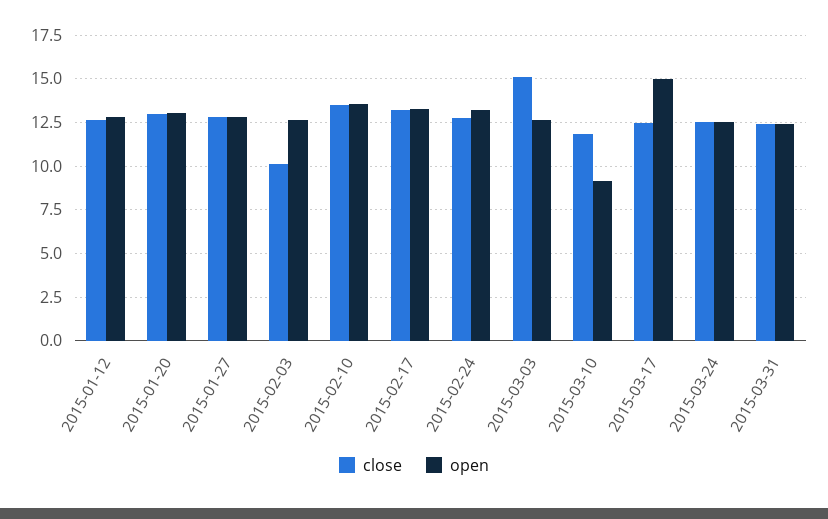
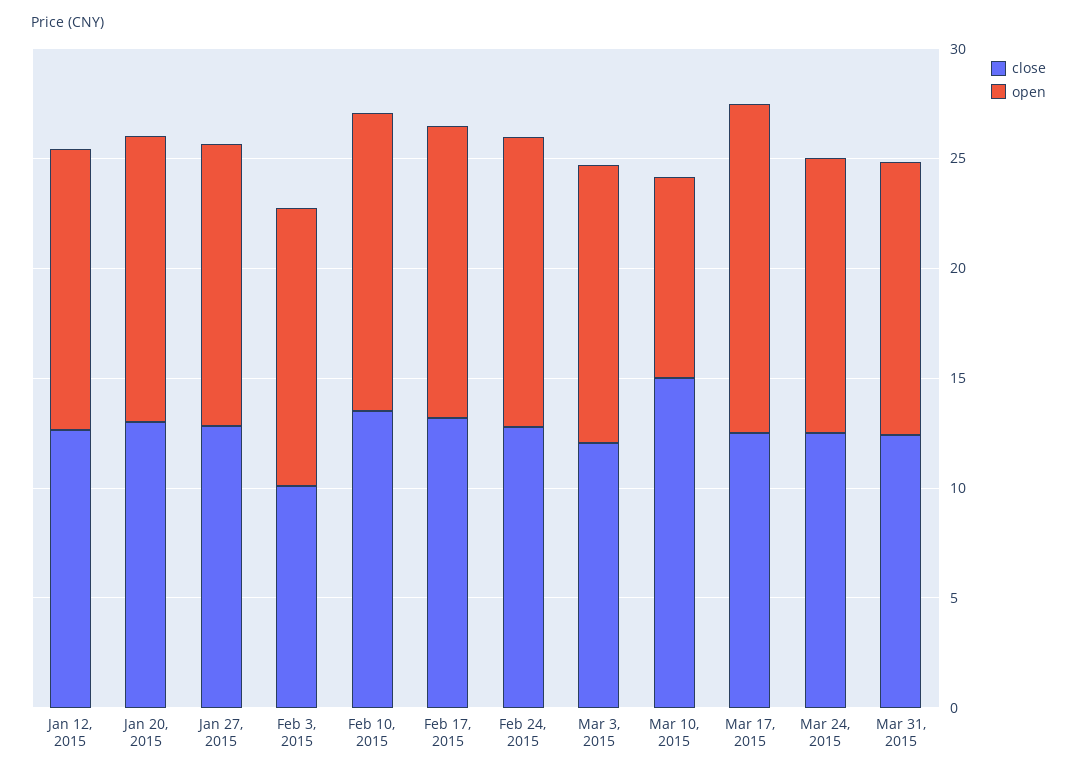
close, 2015-03-03: 15 -> 12
close, 2015-03-10: 12 -> 15

